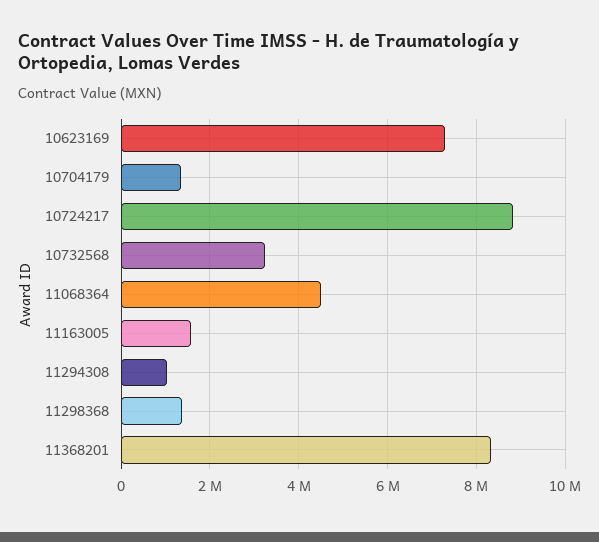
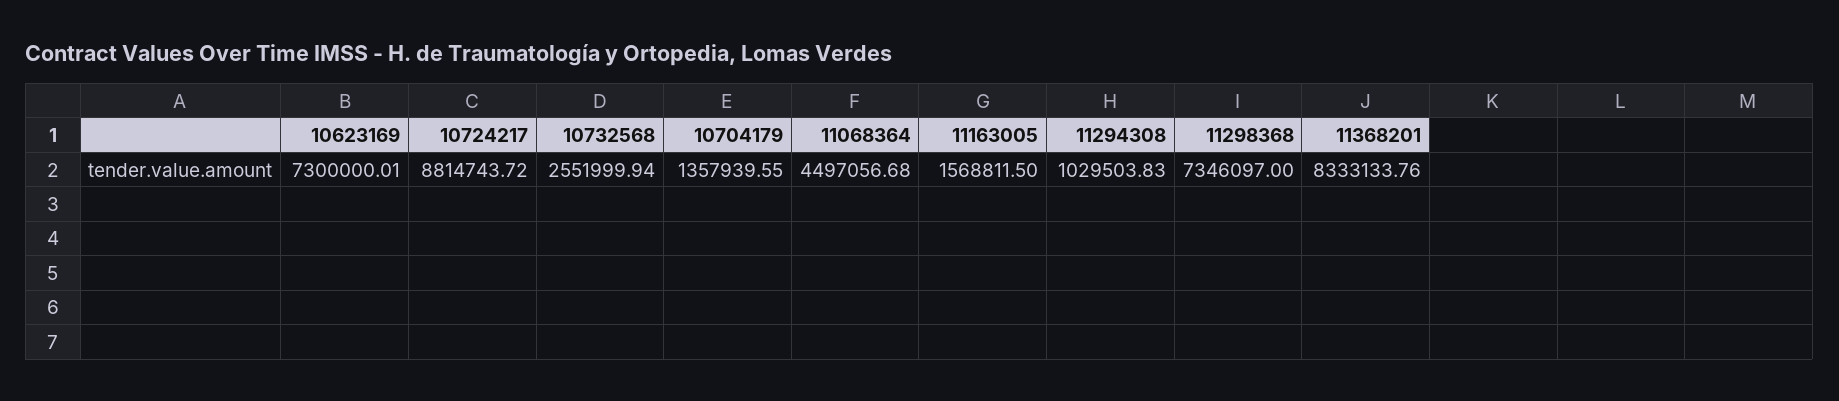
10732568: 3200000 -> 2551999.94
11298368: 1400000 -> 7346097

